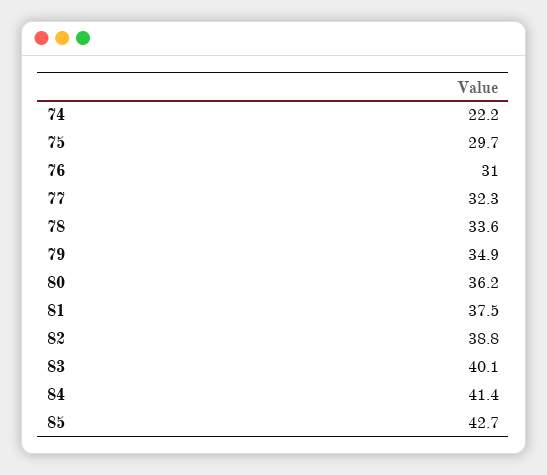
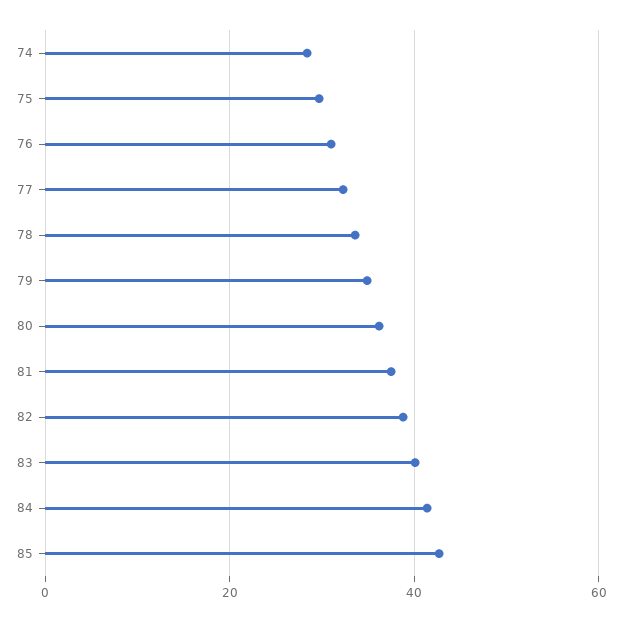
74: 22.2 -> 28

